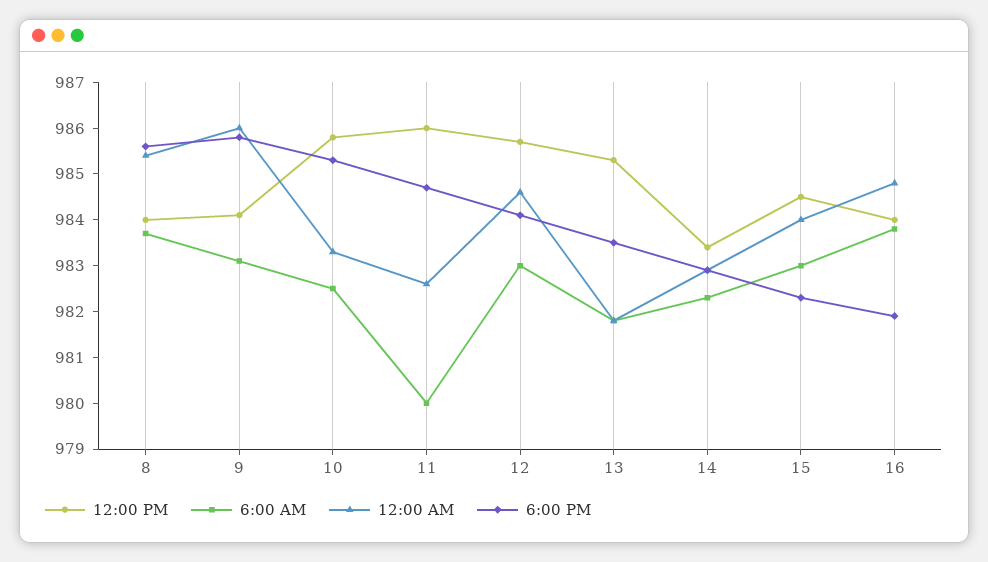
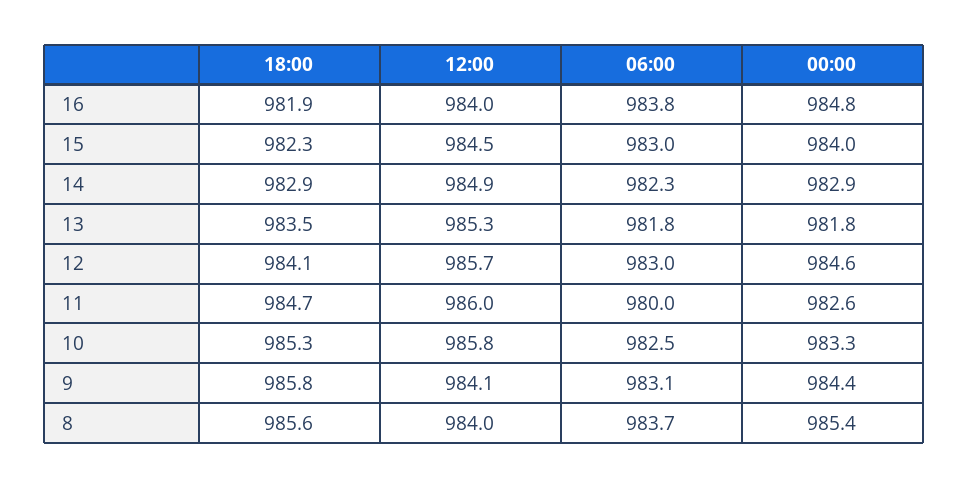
12:00 AM, 9: 986 -> 984.4
12:00 PM, 14: 983.5 -> 984.9

